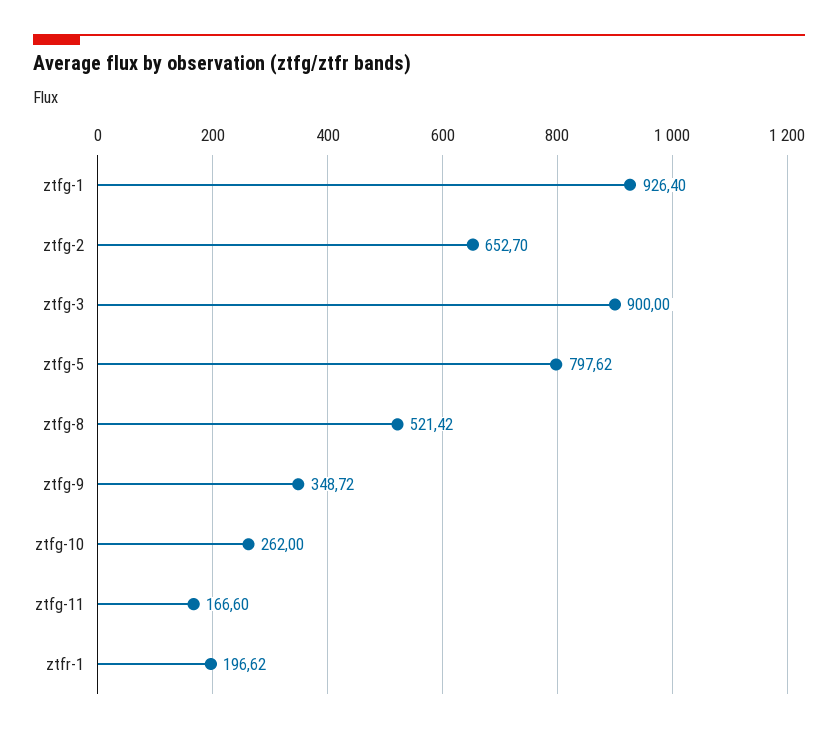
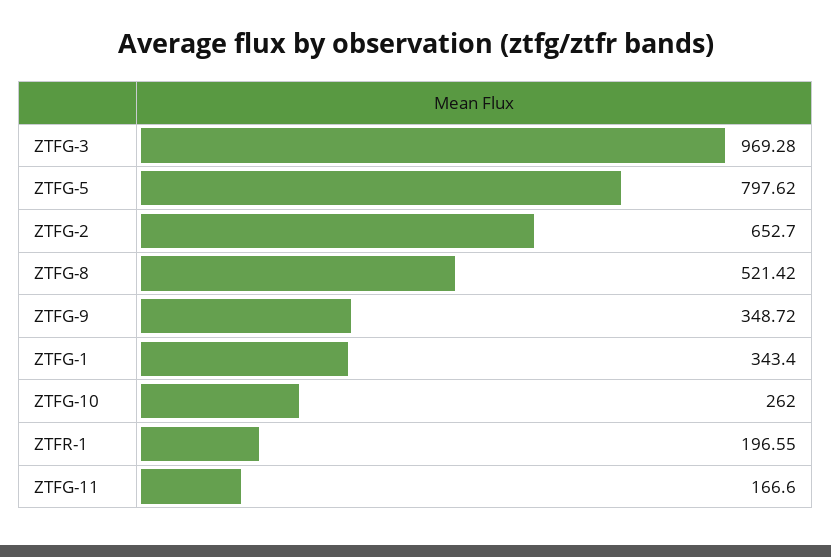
ztfg-1: 926.4 -> 343.4
ztfg-3: 900 -> 969.28
ztfr-1: 196.62 -> 196.55

